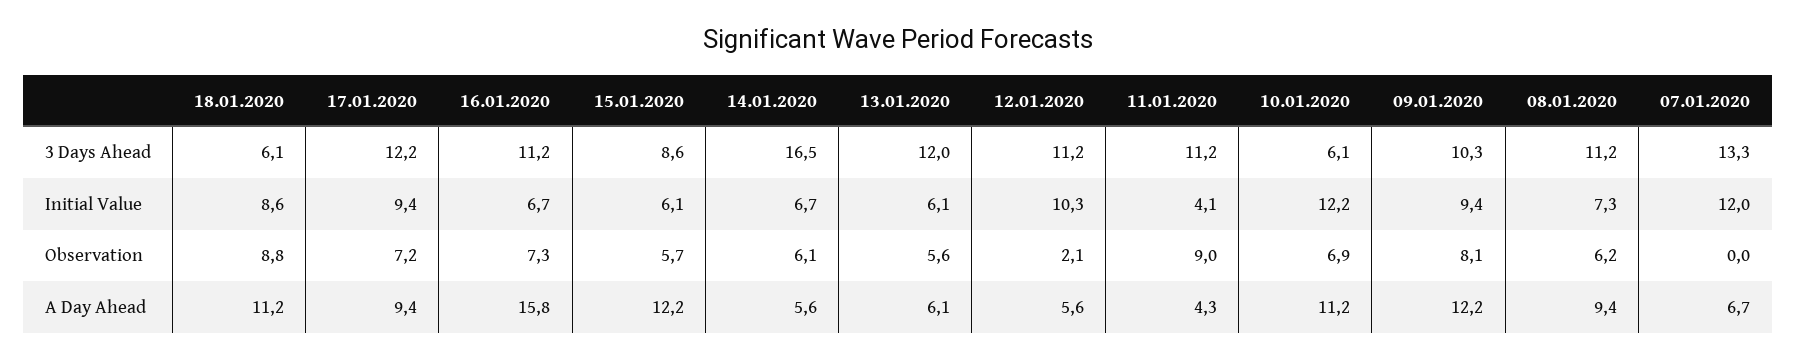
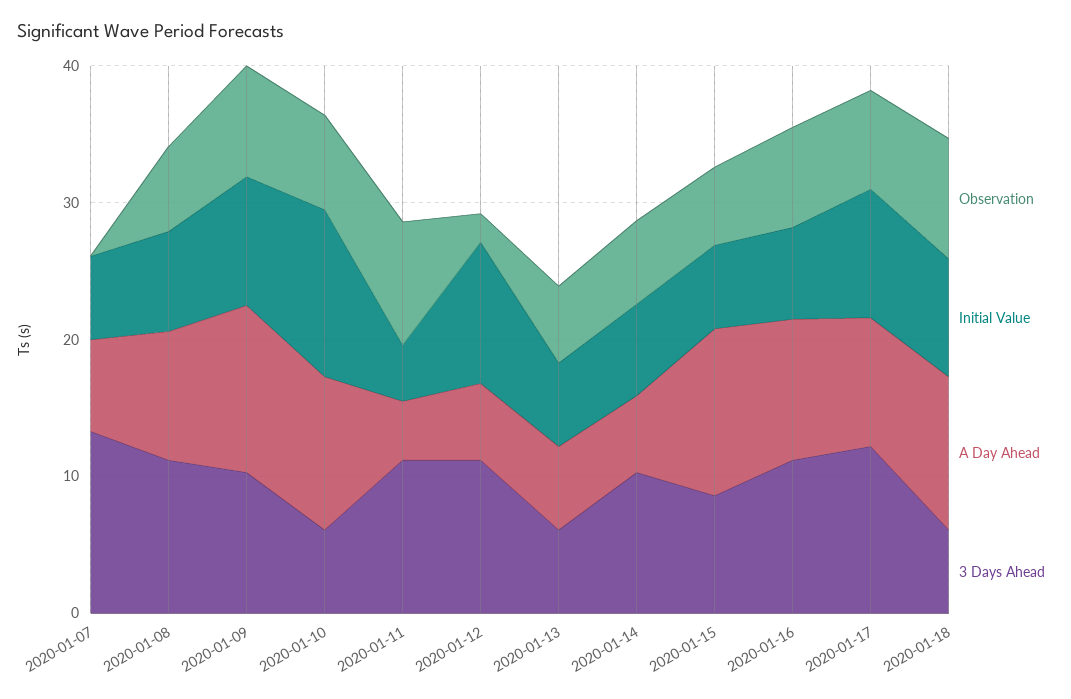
3 Days Ahead, 14.01.2020: 16.5 -> 10
3 Days Ahead, 13.01.2020: 12 -> 6
Initial Value, 07.01.2020: 12 -> 6
A Day Ahead, 16.01.2020: 15.8 -> 10

